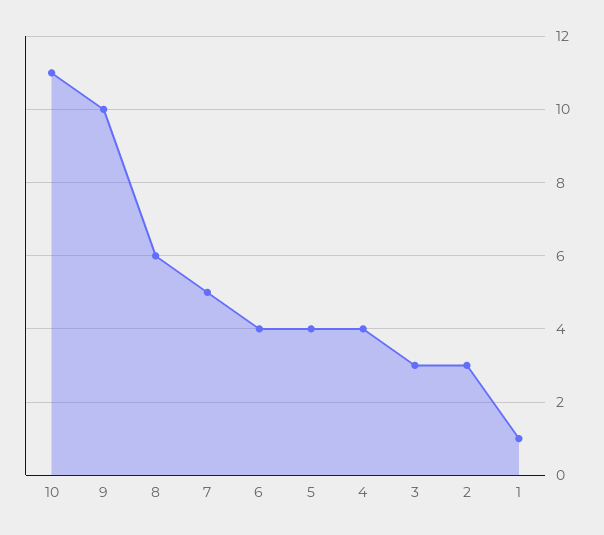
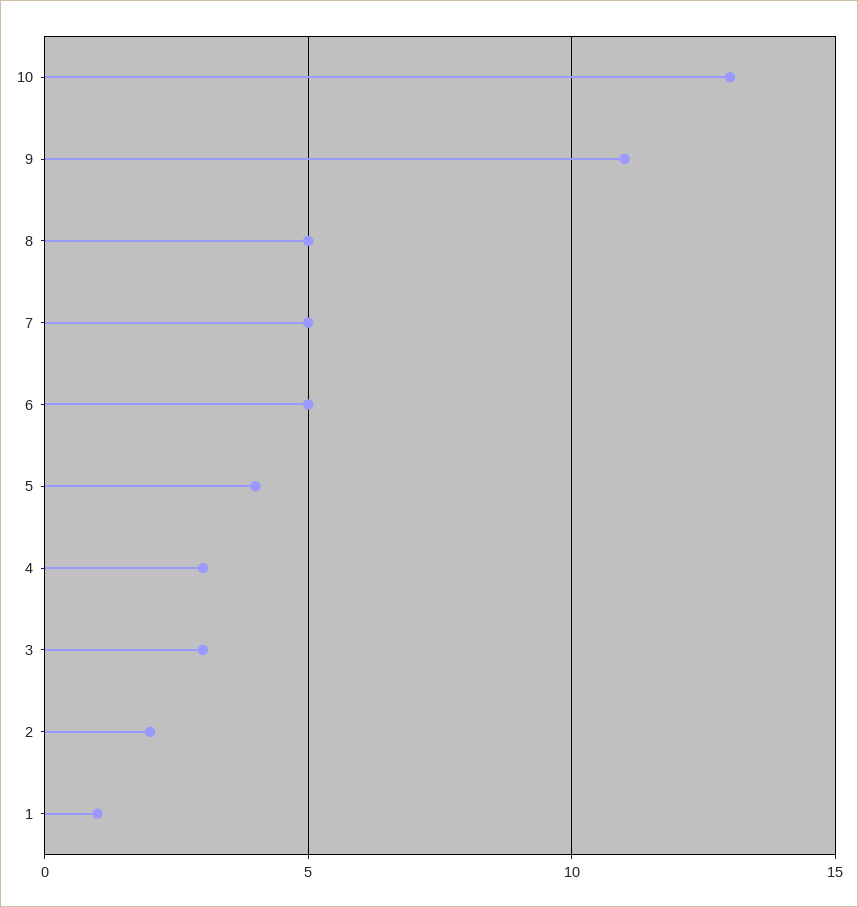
10: 11 -> 13
9: 10 -> 11
8: 6 -> 5
6: 4 -> 5
4: 4 -> 3
2: 3 -> 2

